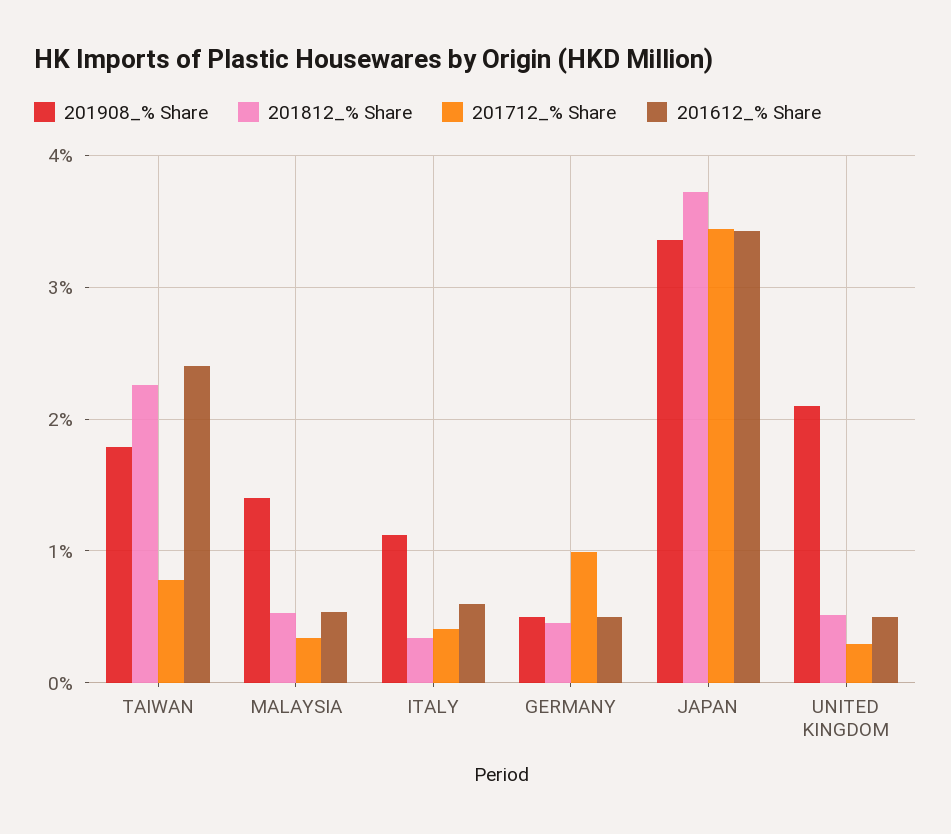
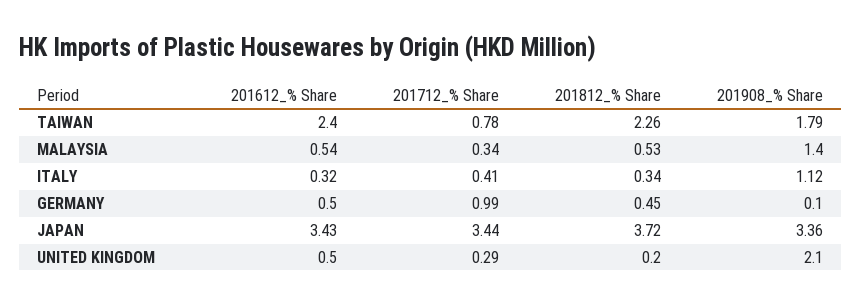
201612_% Share, ITALY: 0.6 -> 0.32
201908_% Share, GERMANY: 0.5 -> 0.1
201812_% Share, UNITED KINGDOM: 0.5 -> 0.2

